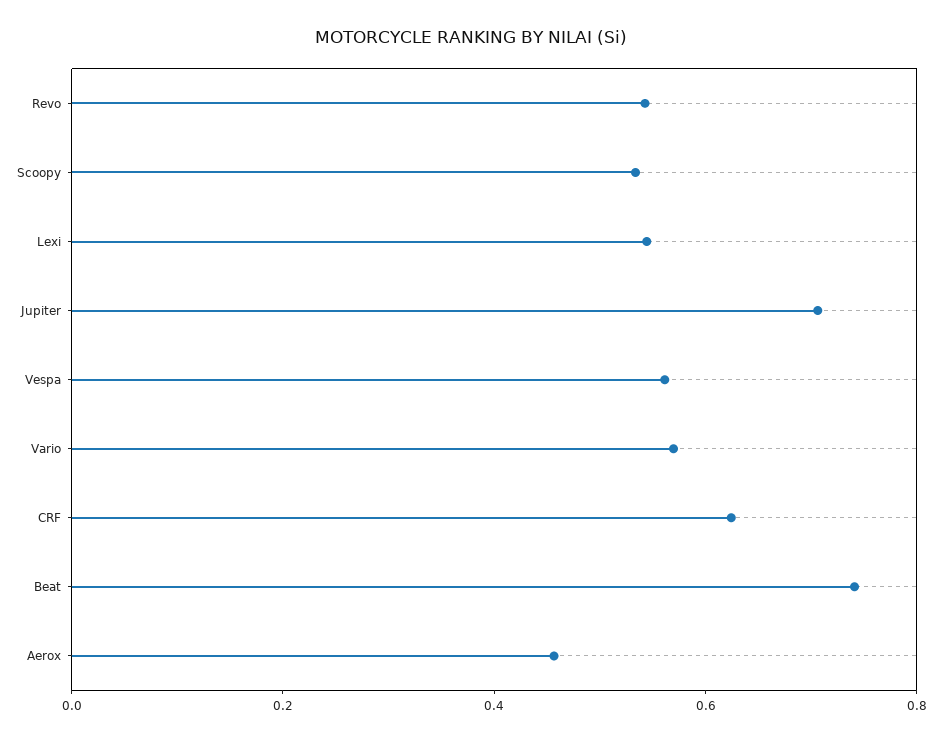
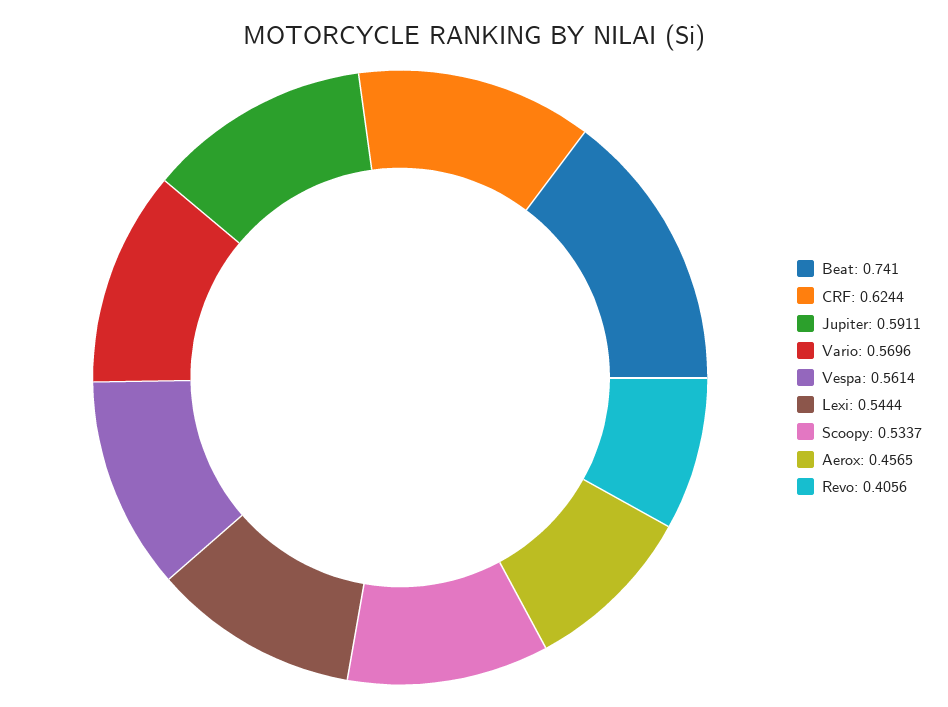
Revo: 0.55 -> 0.4056
Jupiter: 0.7 -> 0.5911

